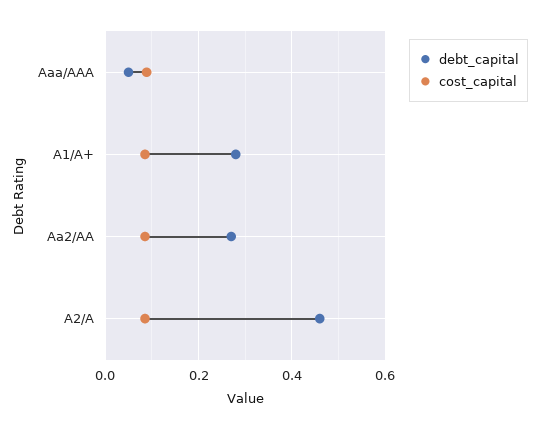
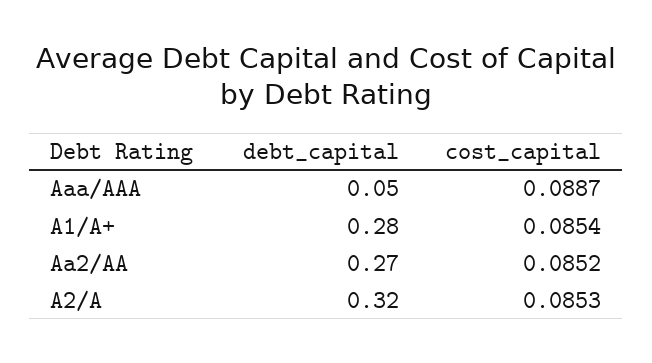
debt_capital, A2/A: 0.46 -> 0.32

